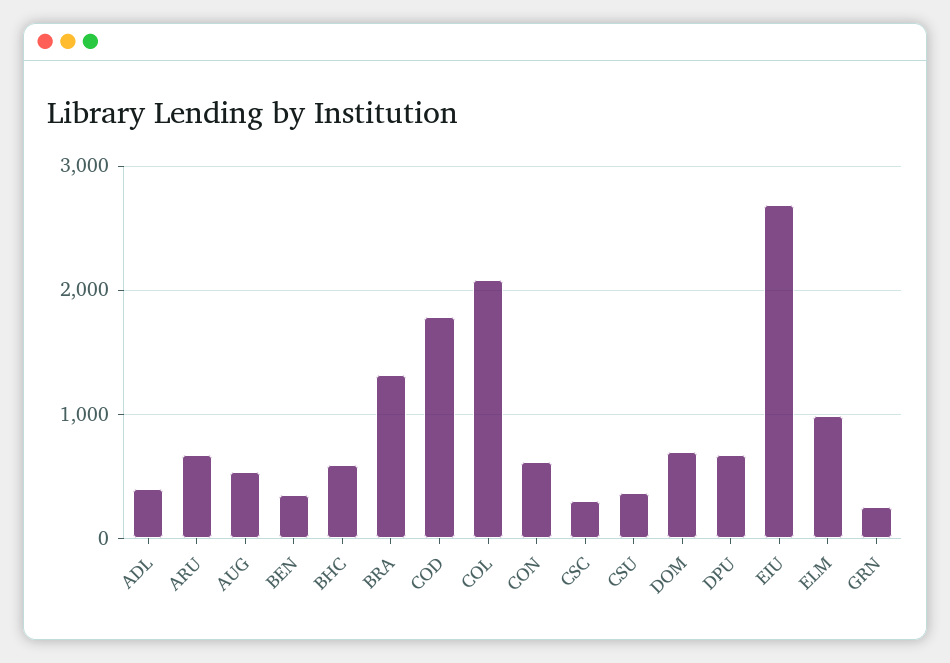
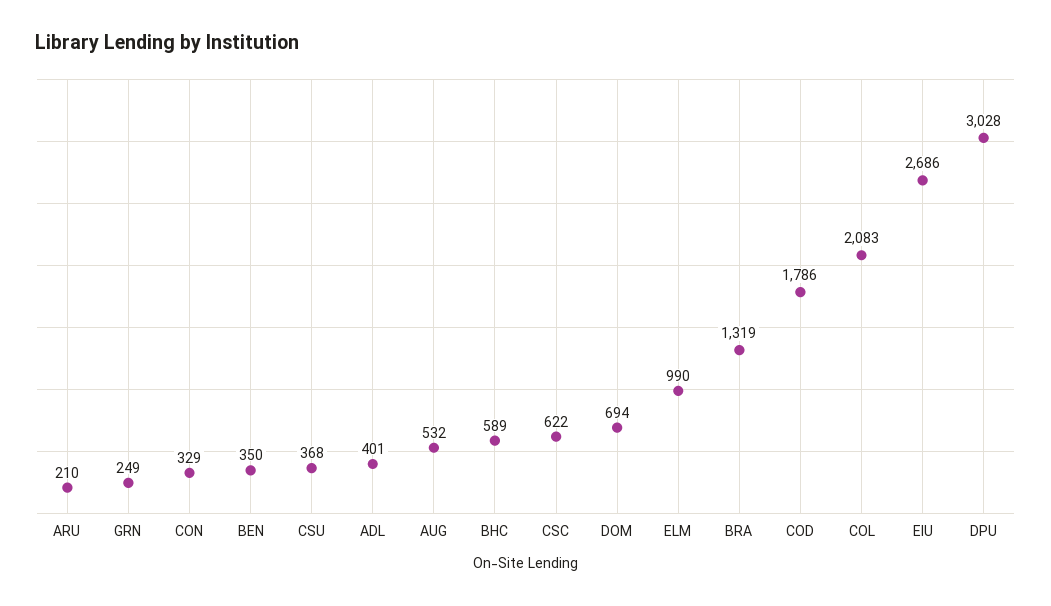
ARU: 700 -> 210
CON: 600 -> 329
CSC: 300 -> 622
DPU: 700 -> 3028

